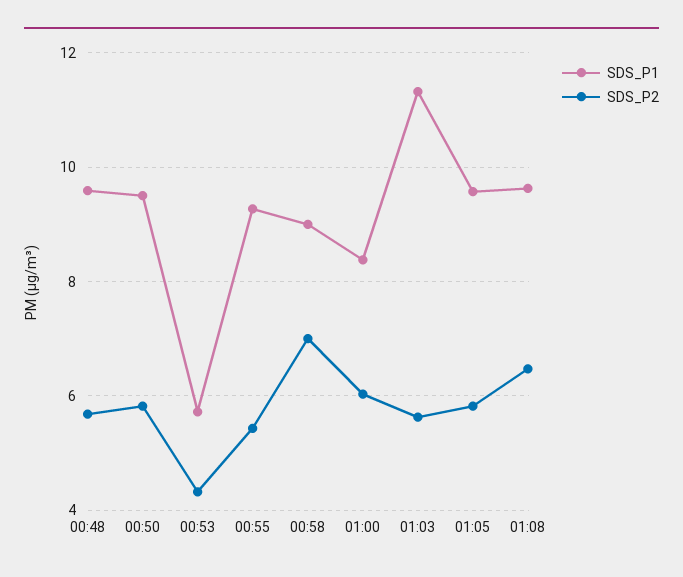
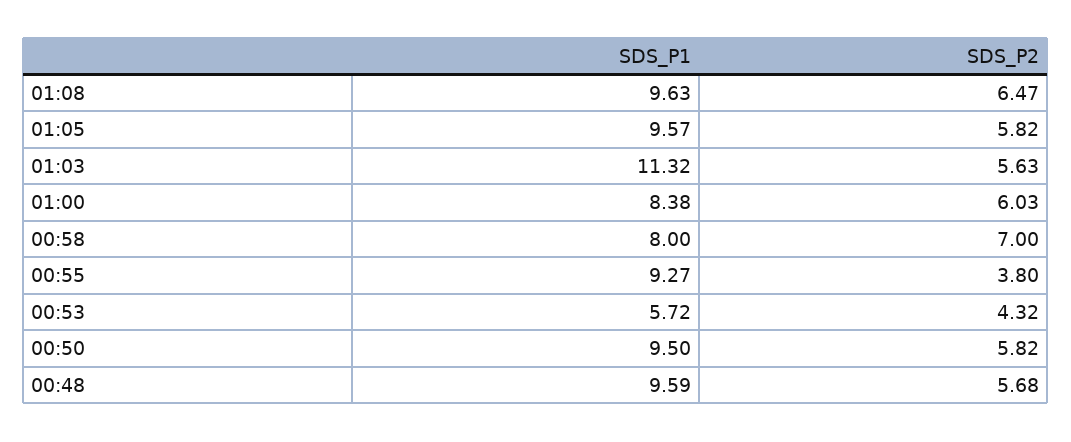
SDS_P2, 00:55: 5.4 -> 3.8
SDS_P1, 00:58: 9 -> 8

